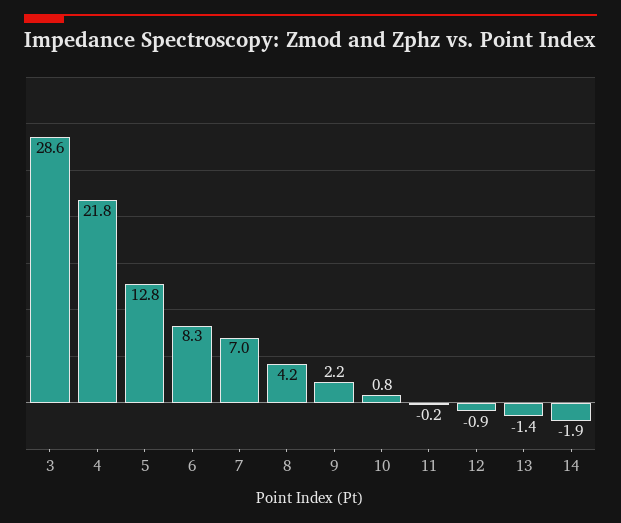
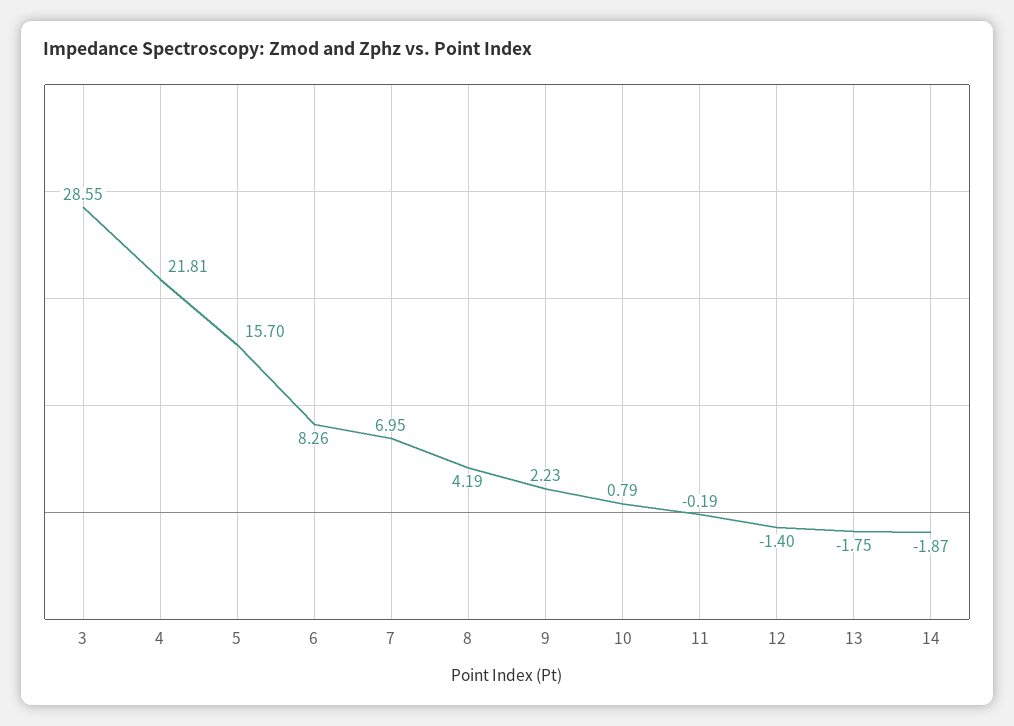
5: 12.8 -> 15.7
12: -0.9 -> -1.4
13: -1.4 -> -1.75

